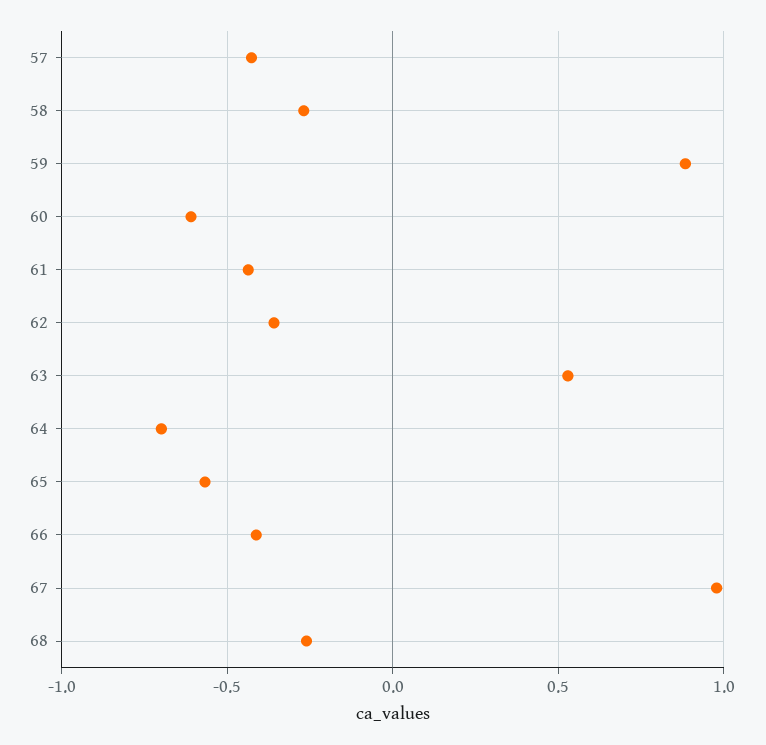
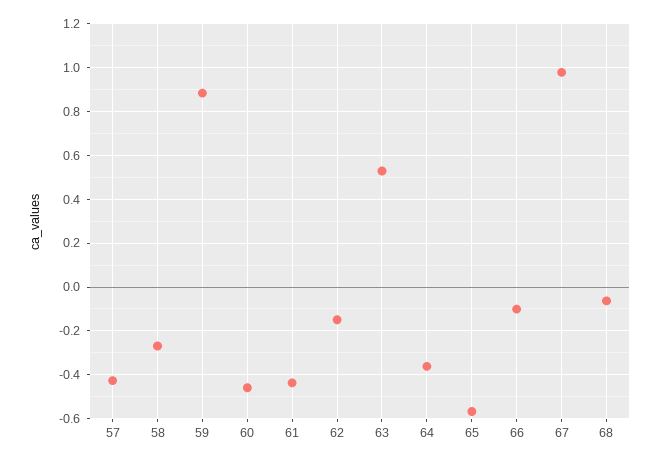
60: -0.6 -> -0.45
62: -0.35 -> -0.15
64: -0.7 -> -0.35
66: -0.4 -> -0.1
68: -0.25 -> -0.05

